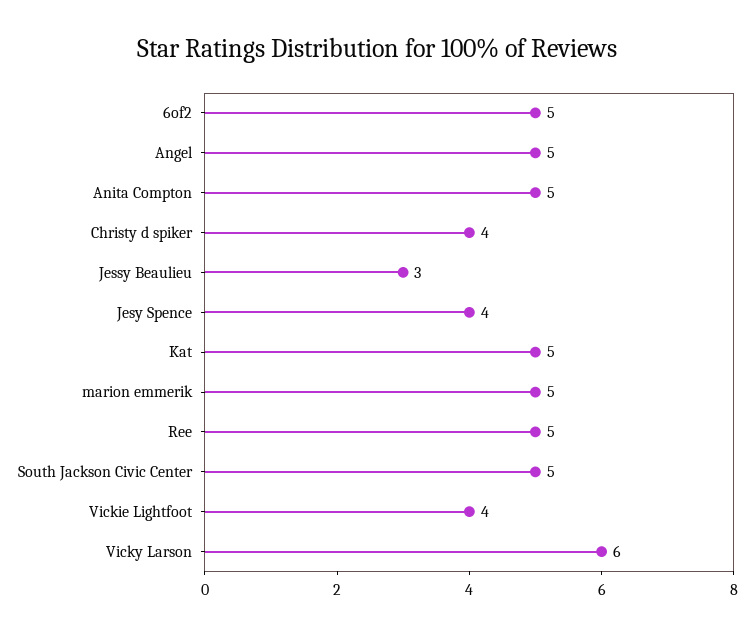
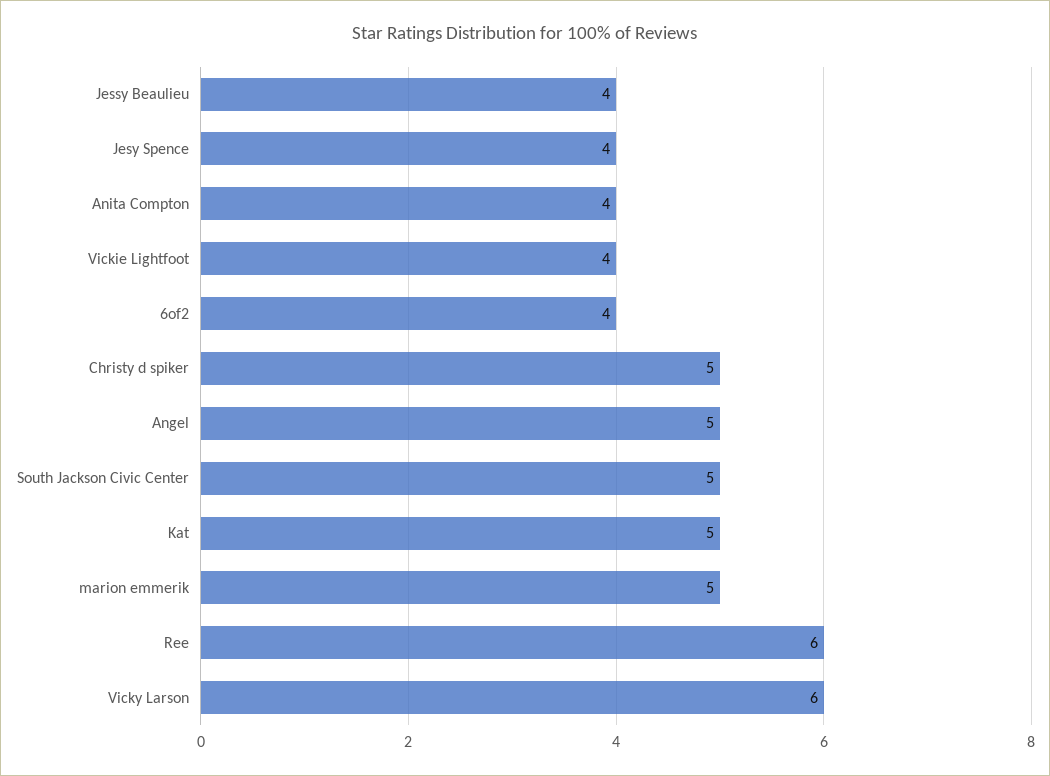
6of2: 5 -> 4
Anita Compton: 5 -> 4
Christy d spiker: 4 -> 5
Jessy Beaulieu: 3 -> 4
Ree: 5 -> 6

